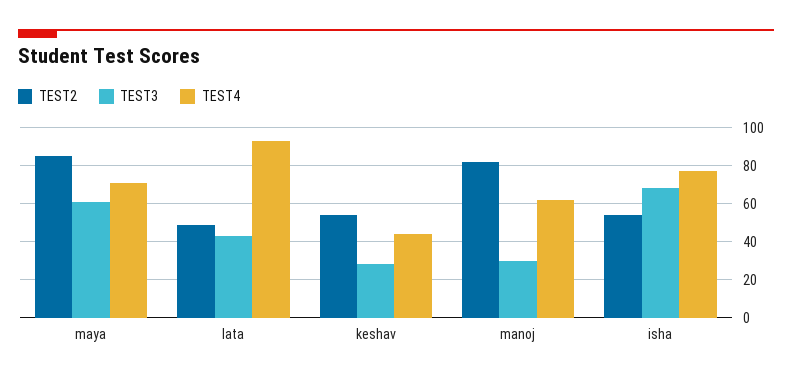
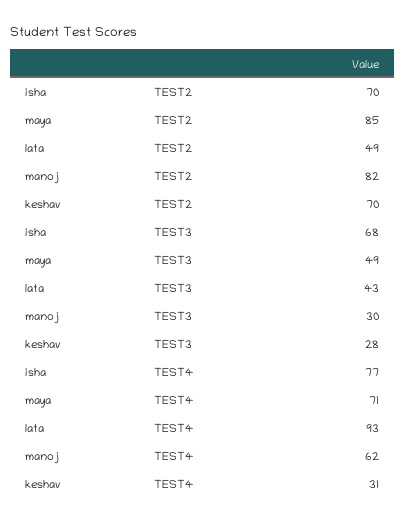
TEST3, maya: 60 -> 49
TEST2, keshav: 55 -> 70
TEST4, keshav: 45 -> 31
TEST2, isha: 55 -> 70

